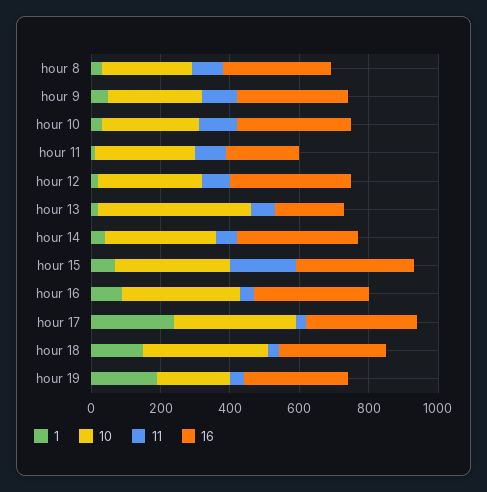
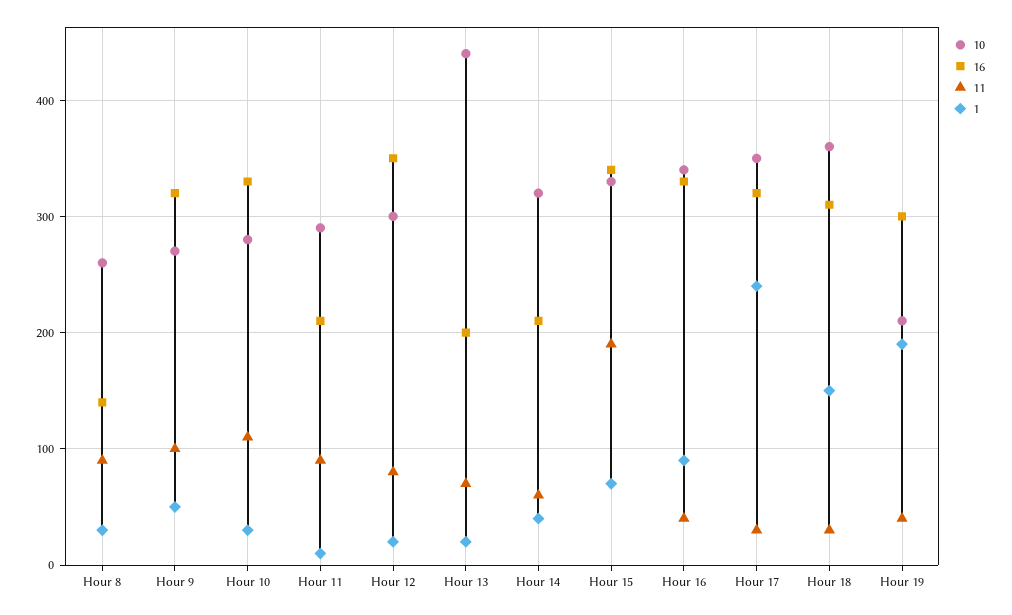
16, hour 8: 300 -> 140
16, hour 14: 350 -> 210

